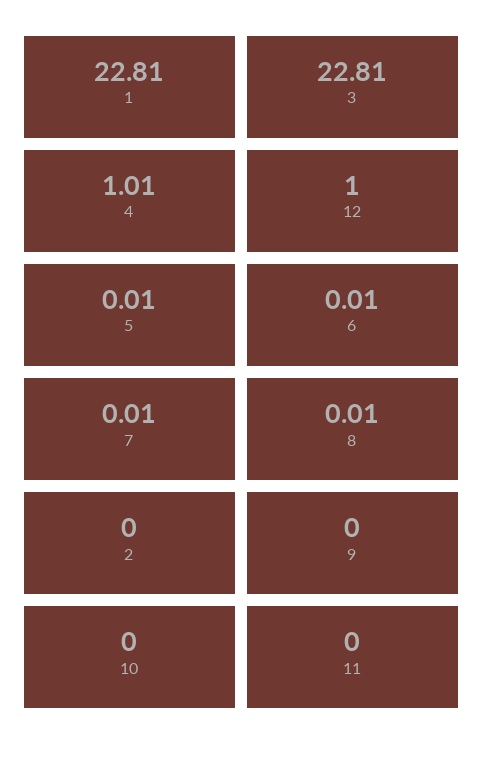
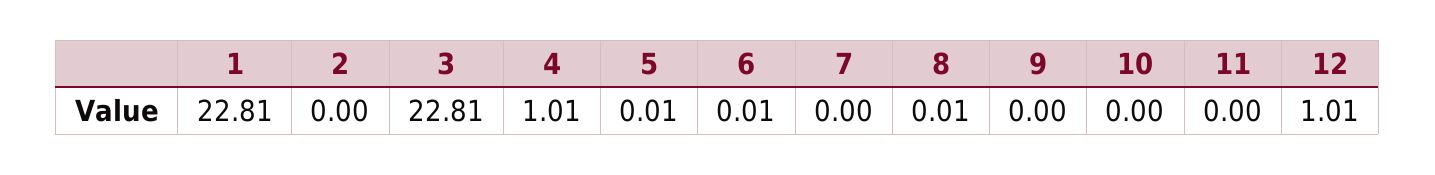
12: 1 -> 1.01
7: 0.01 -> 0

